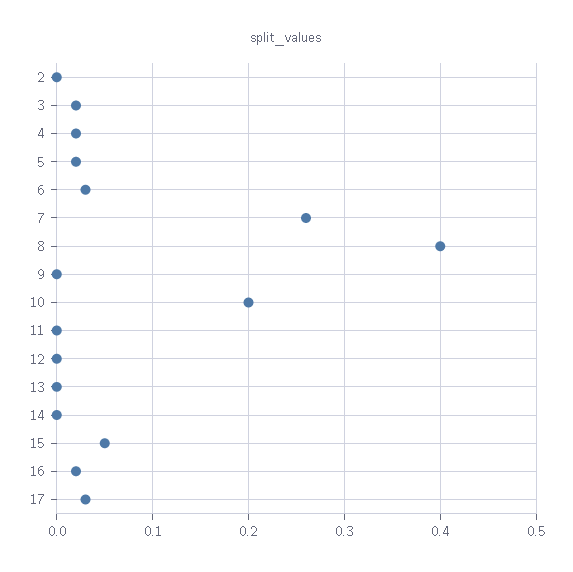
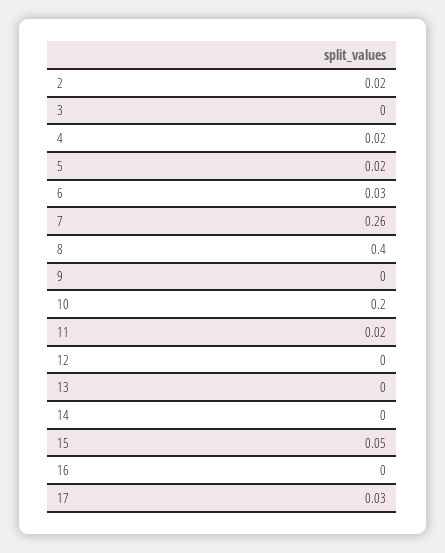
2: 0 -> 0.02
3: 0.02 -> 0
11: 0 -> 0.02
16: 0.02 -> 0

